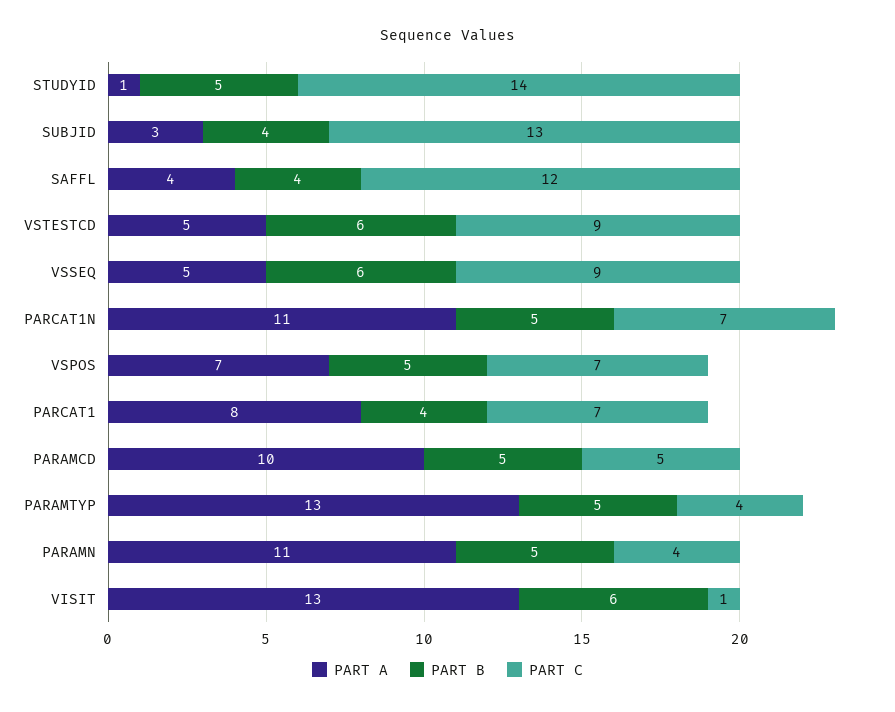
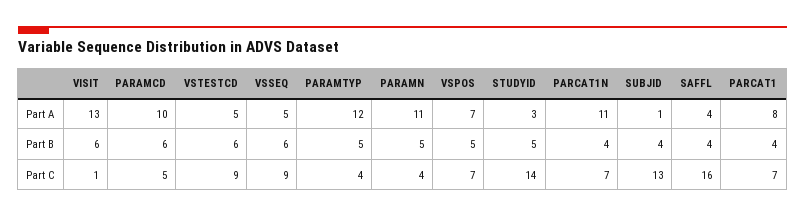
PART A, STUDYID: 1 -> 3
PART A, SUBJID: 3 -> 1
PART C, SAFFL: 12 -> 16
PART B, PARCAT1N: 5 -> 4
PART B, PARAMCD: 5 -> 6
PART A, PARAMTYP: 13 -> 12

